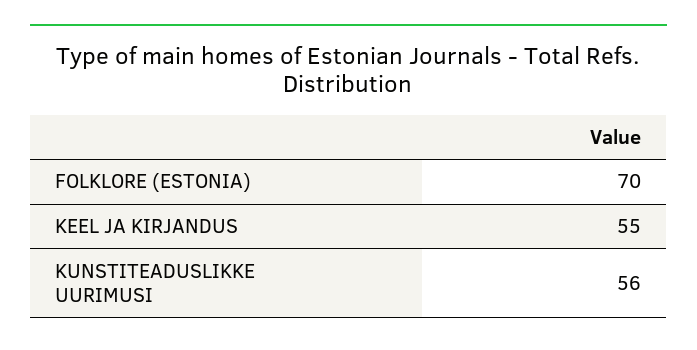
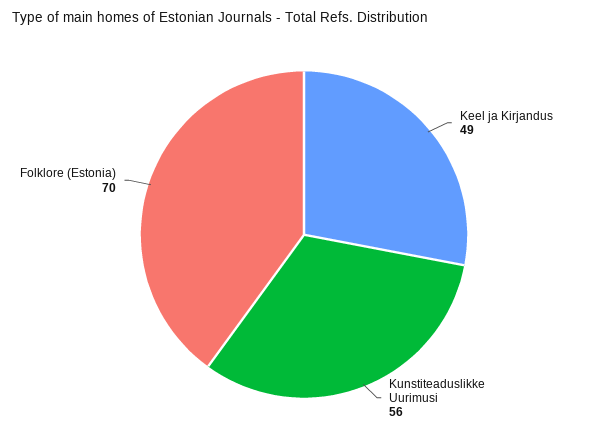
KEEL JA KIRJANDUS: 55 -> 49

